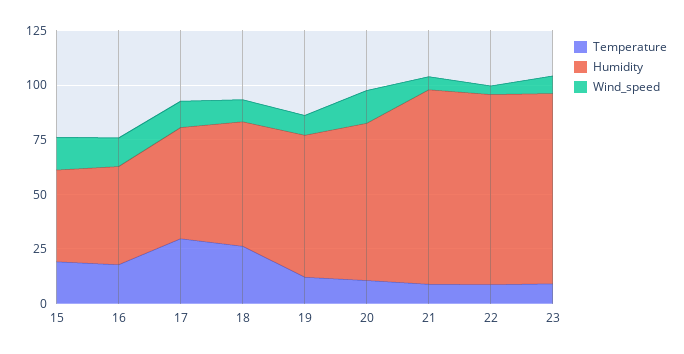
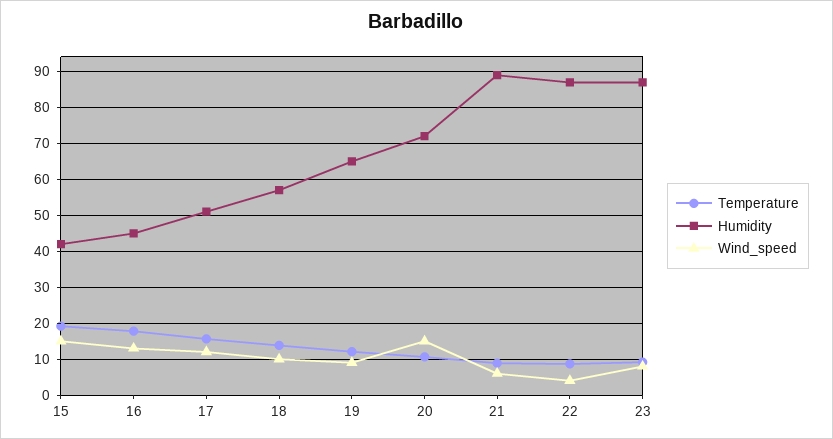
Temperature, 17: 30 -> 16
Temperature, 18: 25 -> 14

